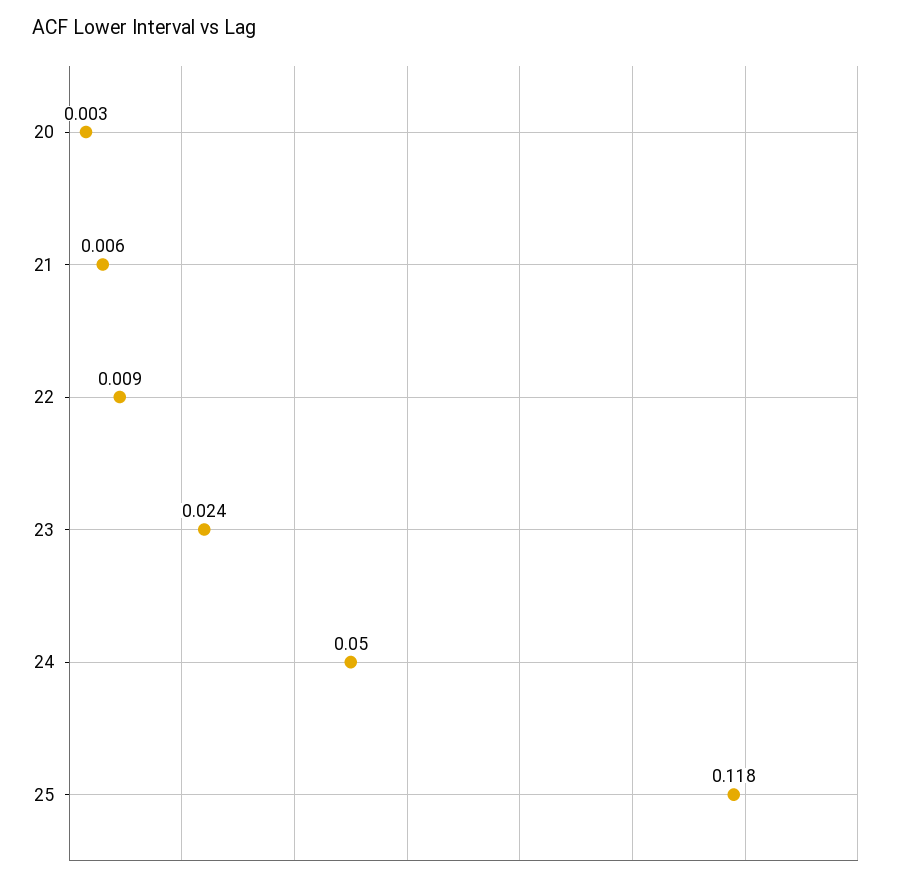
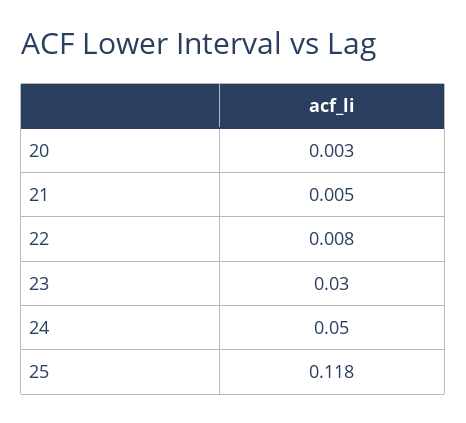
21: 0.006 -> 0.005
22: 0.009 -> 0.008
23: 0.024 -> 0.03

